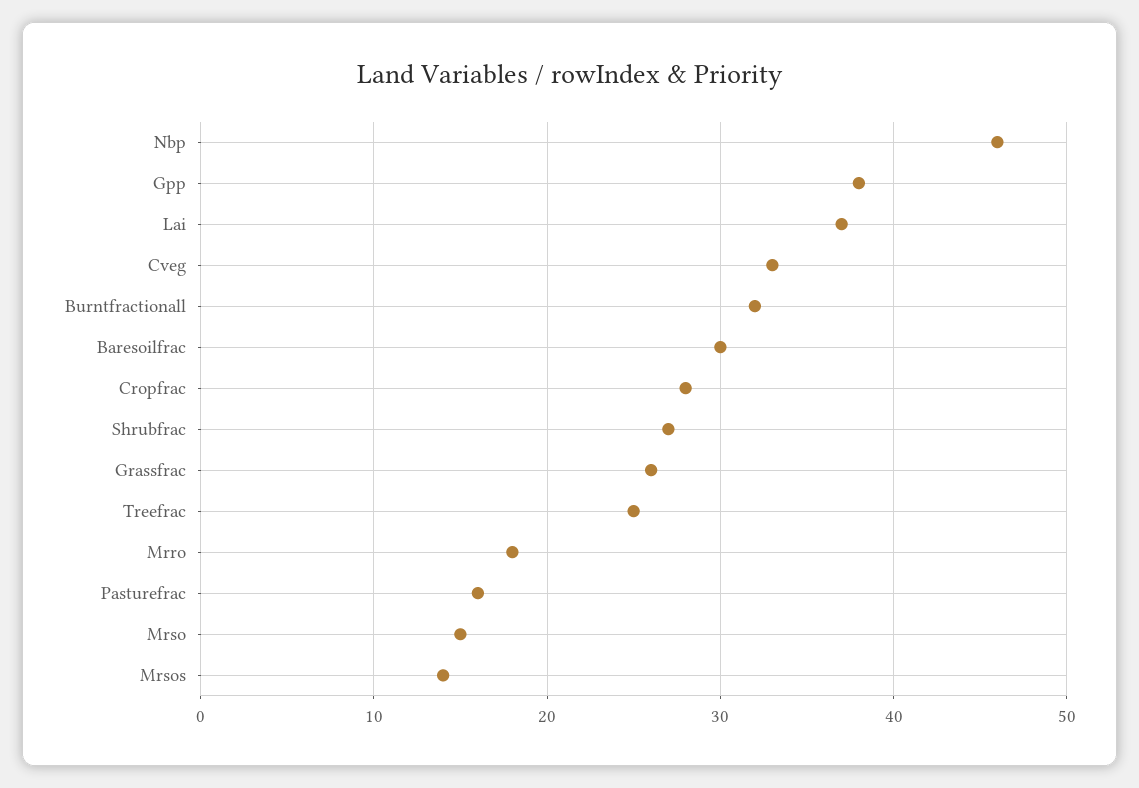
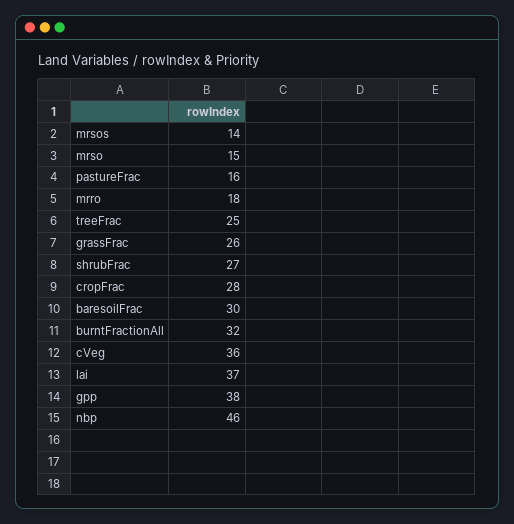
Cveg: 33 -> 36

